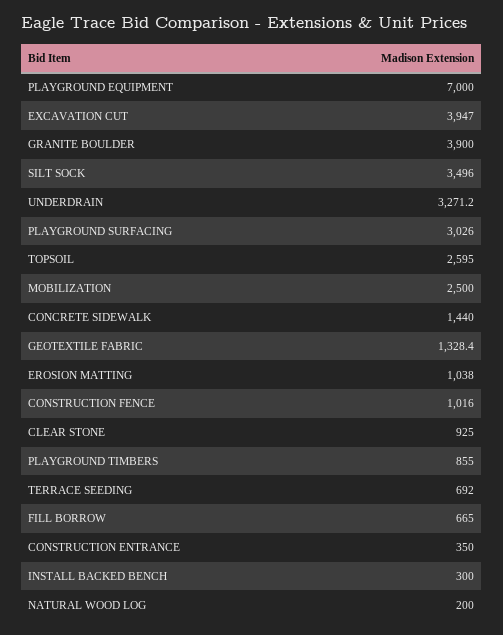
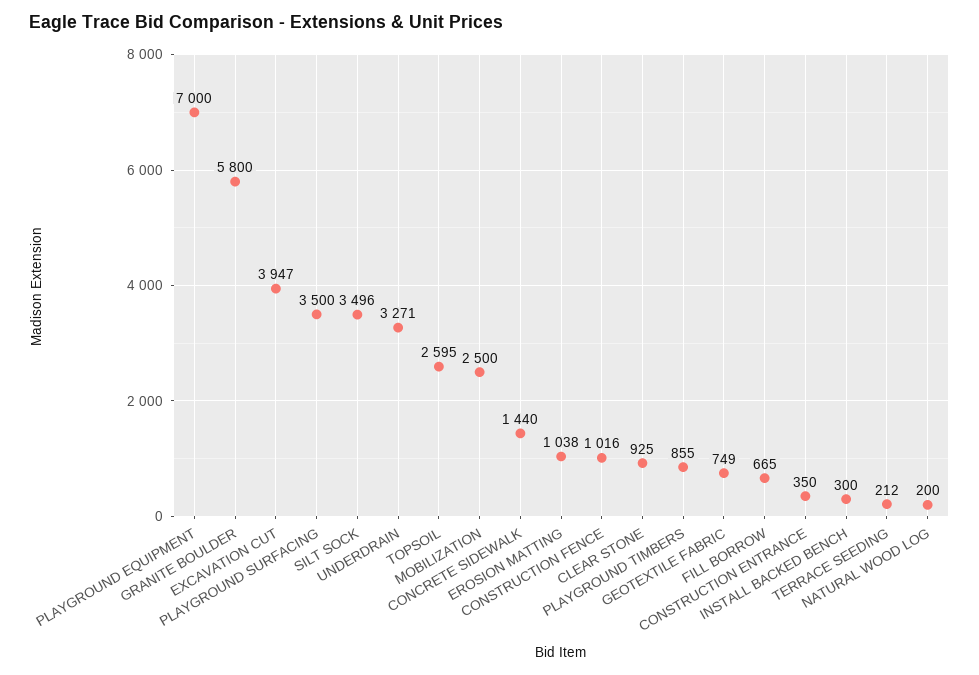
GRANITE BOULDER: 3900 -> 5800
PLAYGROUND SURFACING: 3026 -> 3500
GEOTEXTILE FABRIC: 1328.4 -> 749
TERRACE SEEDING: 692 -> 212

